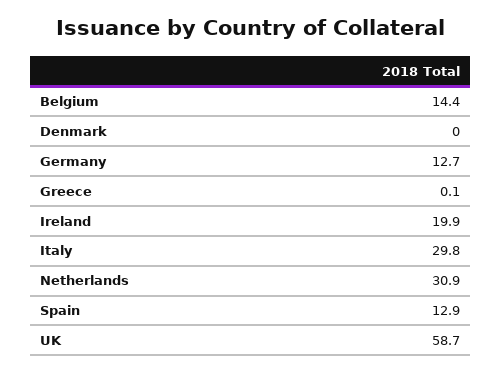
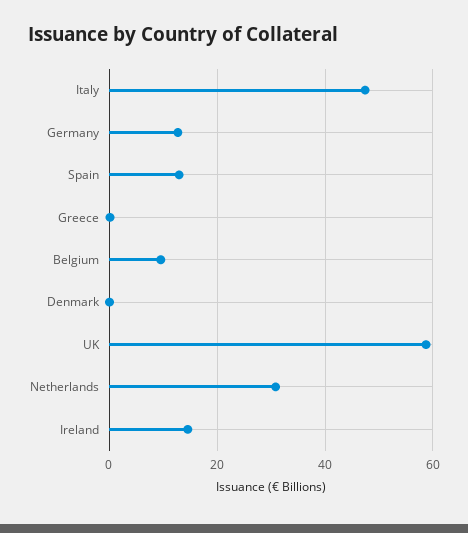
Belgium: 14.4 -> 10
Ireland: 19.9 -> 14
Italy: 29.8 -> 48

